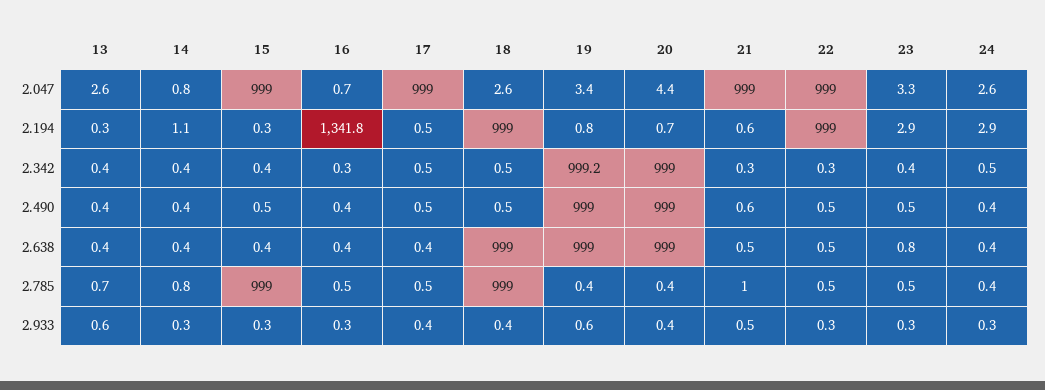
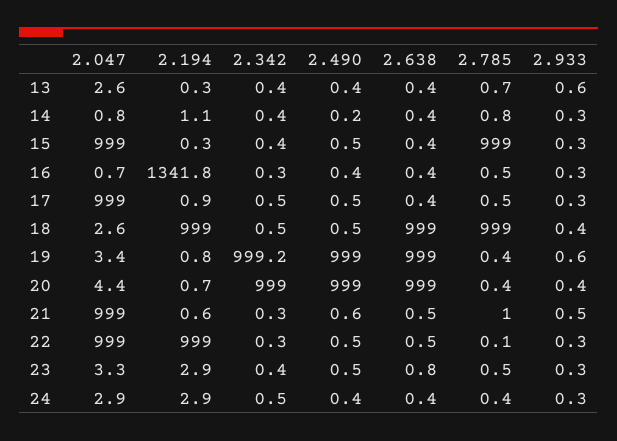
24, 2.047: 2.6 -> 2.9
17, 2.194: 0.5 -> 0.9
14, 2.490: 0.4 -> 0.2
22, 2.785: 0.5 -> 0.1
17, 2.933: 0.4 -> 0.3

